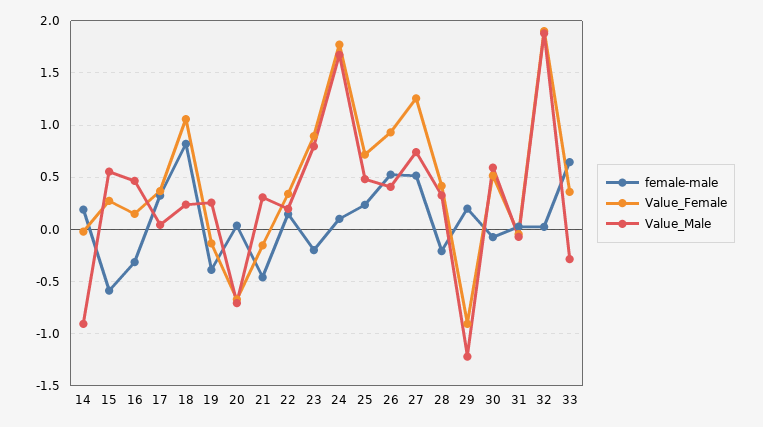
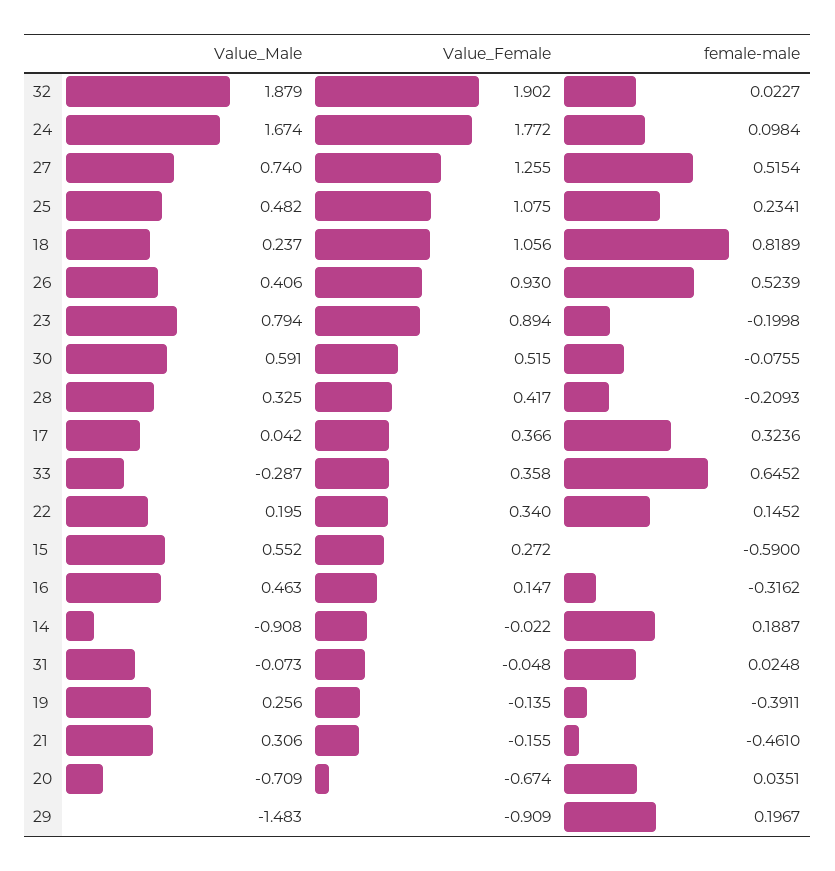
Value_Female, 25: 0.7 -> 1.075
Value_Male, 29: -1.2 -> -1.483

